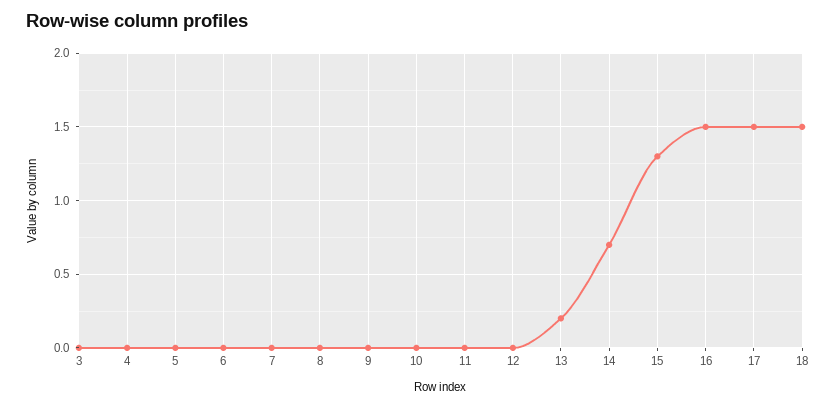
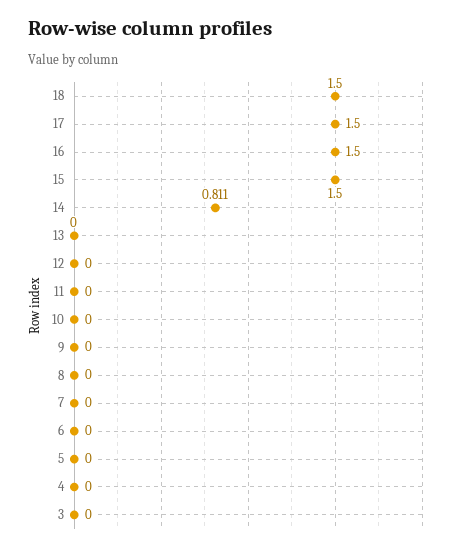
13: 0.2 -> 0
14: 0.7 -> 0.811
15: 1.3 -> 1.5

